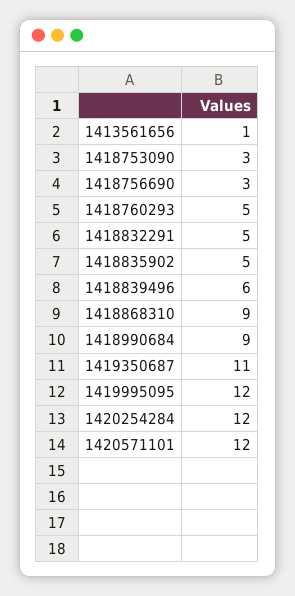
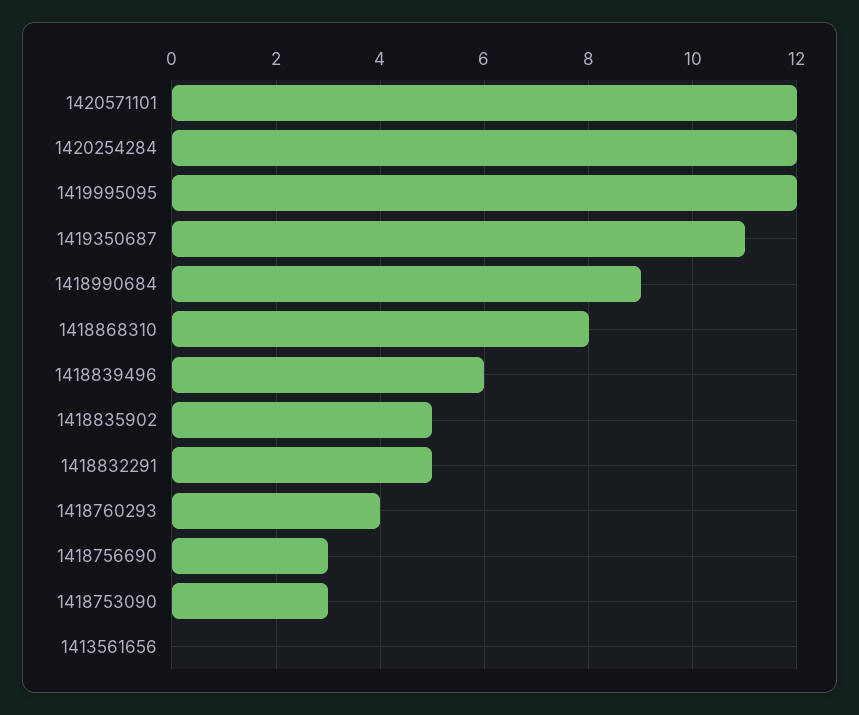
1413561656: 1 -> 0
1418760293: 5 -> 4
1418868310: 9 -> 8

